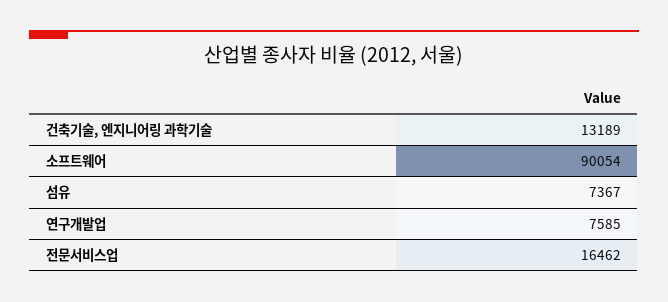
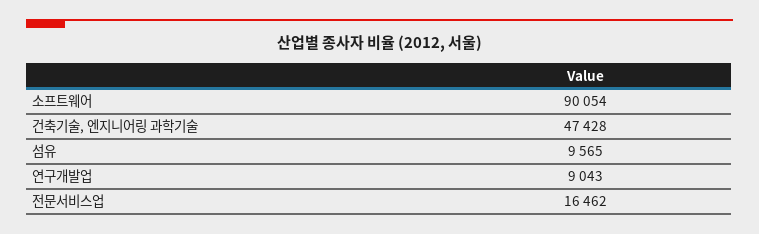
건축기술, 엔지니어링 과학기술: 13189 -> 47428
섬유: 7367 -> 9565
연구개발업: 7585 -> 9043

